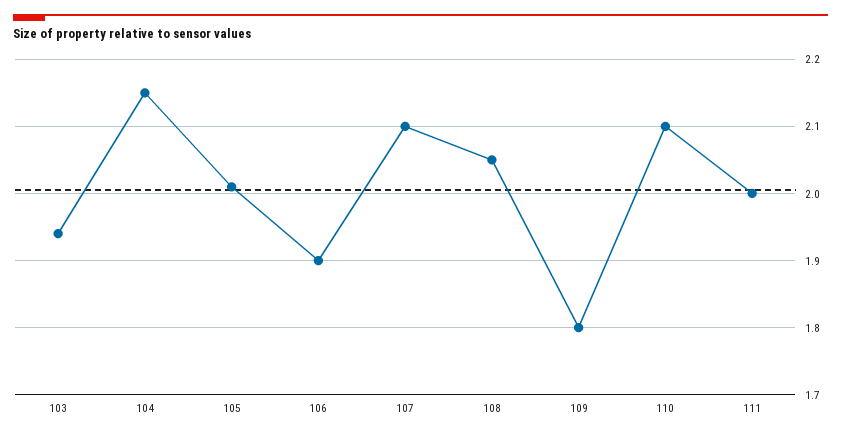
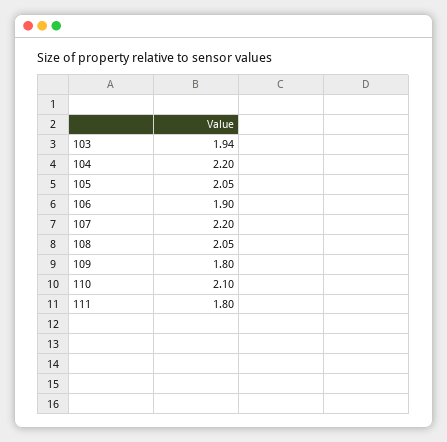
104: 2.15 -> 2.2
105: 2.01 -> 2.05
107: 2.1 -> 2.2
111: 2 -> 1.8

